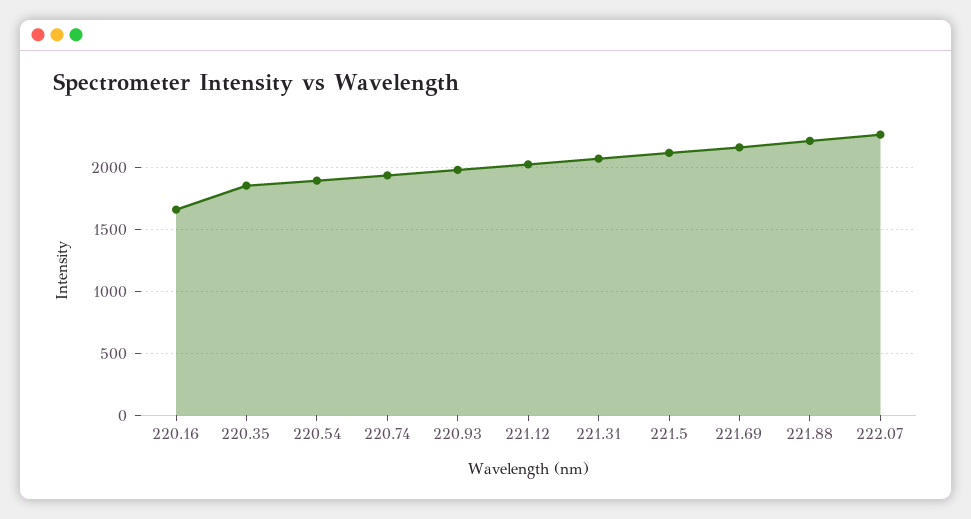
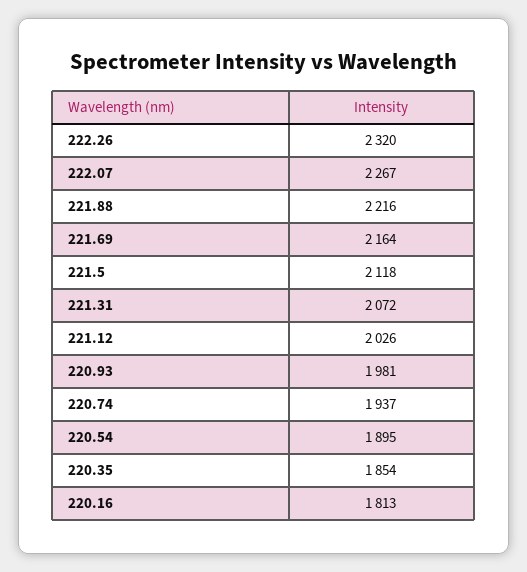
220.16: 1650 -> 1813
222.26: none -> 2320

